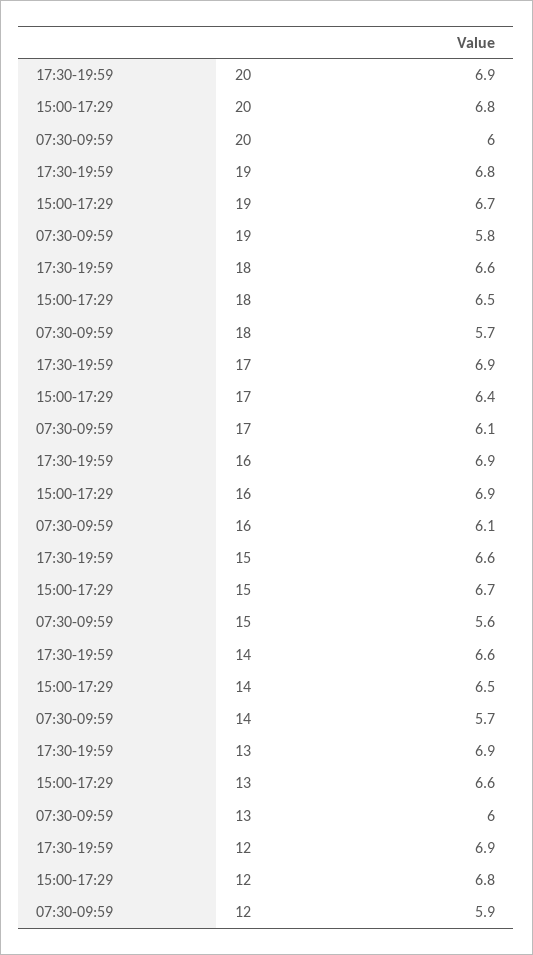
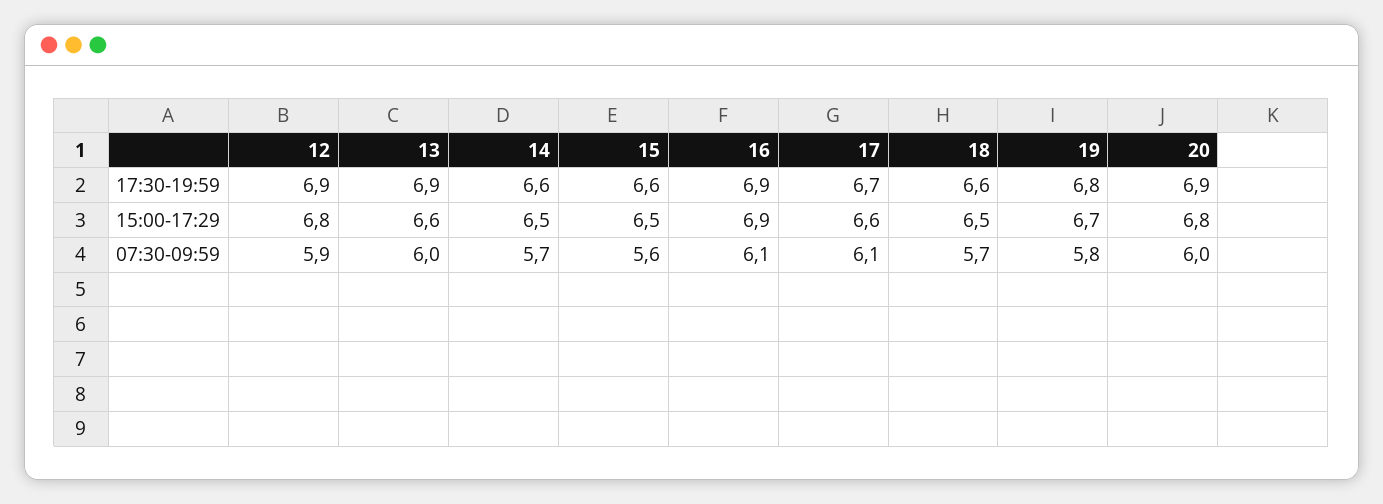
17:30-19:59, 17: 6.9 -> 6.7
15:00-17:29, 17: 6.4 -> 6.6
15:00-17:29, 15: 6.7 -> 6.5

